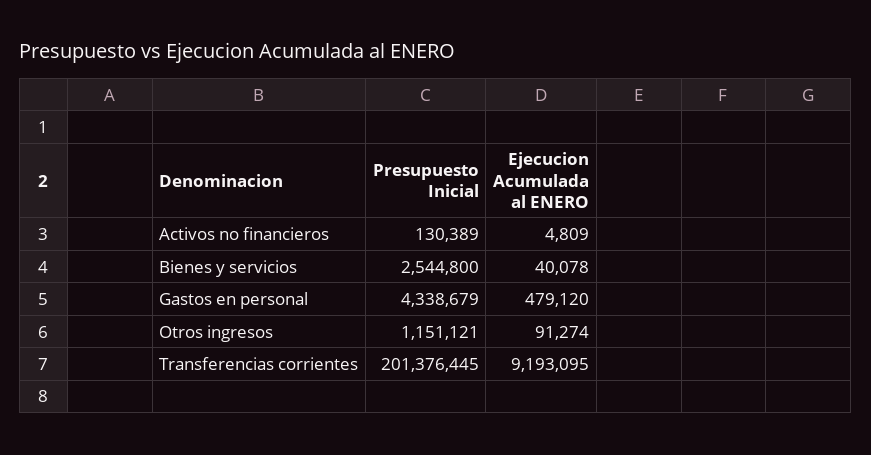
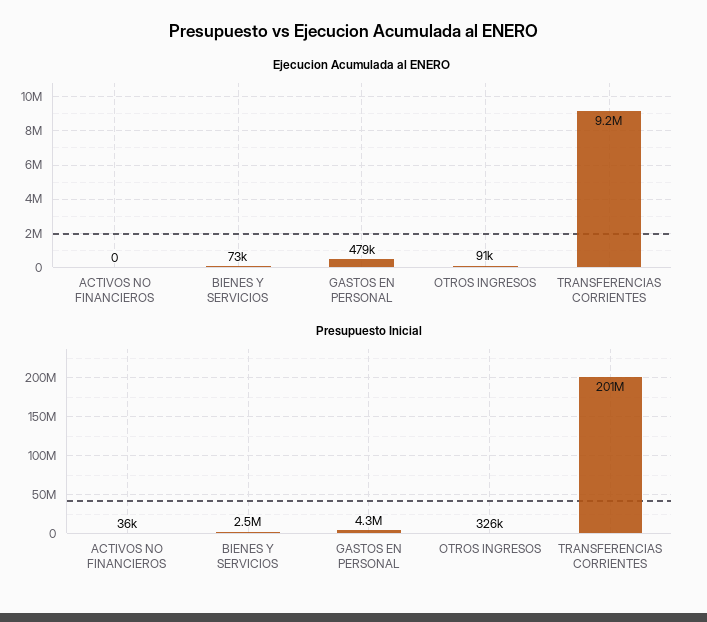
Presupuesto Inicial, Activos no financieros: 130389 -> 36000
Ejecucion Acumulada al ENERO, Activos no financieros: 4809 -> 0
Ejecucion Acumulada al ENERO, Bienes y servicios: 40078 -> 73000
Presupuesto Inicial, Otros ingresos: 1151121 -> 326000

